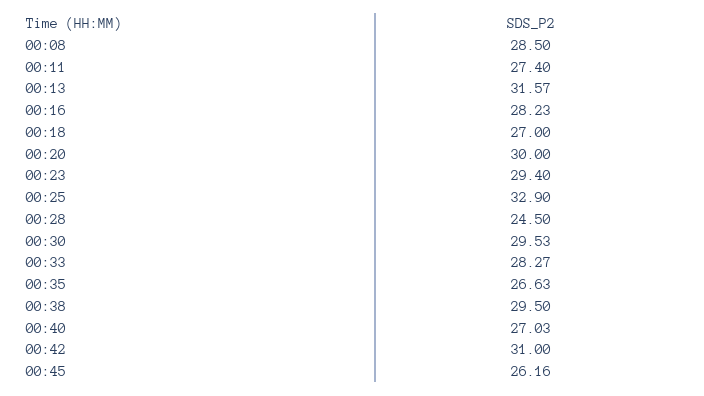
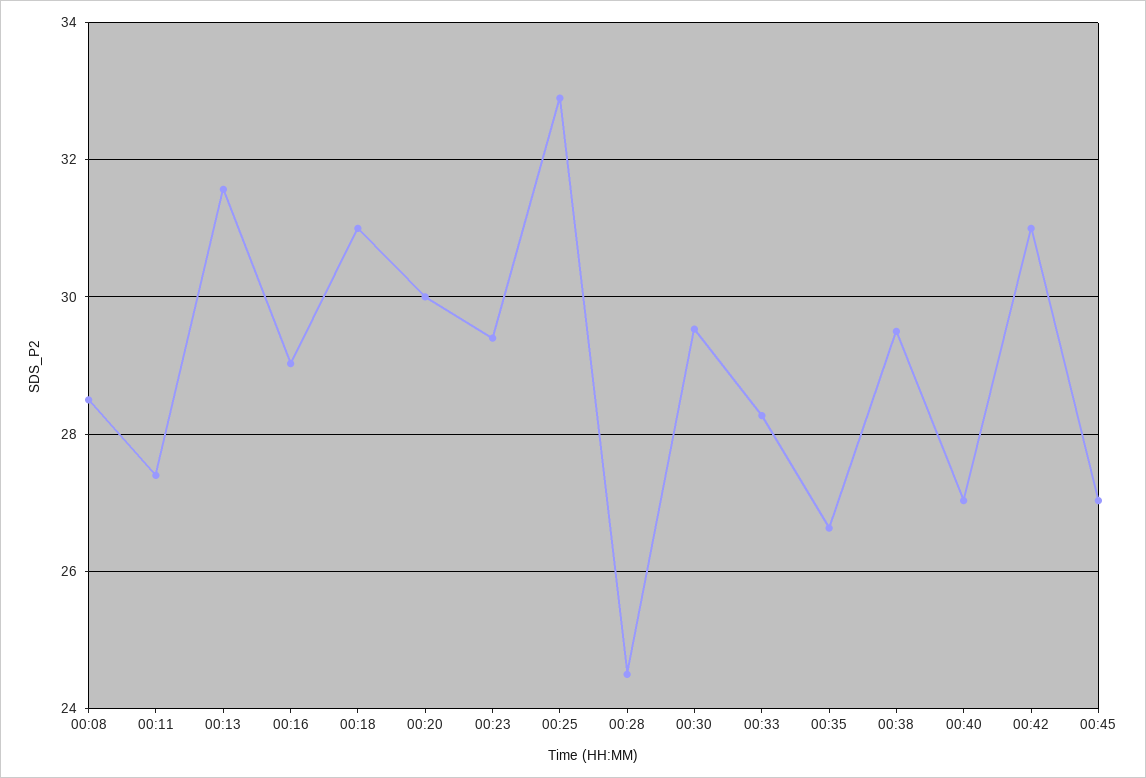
00:16: 28.23 -> 29
00:18: 27 -> 31
00:45: 26.16 -> 27

